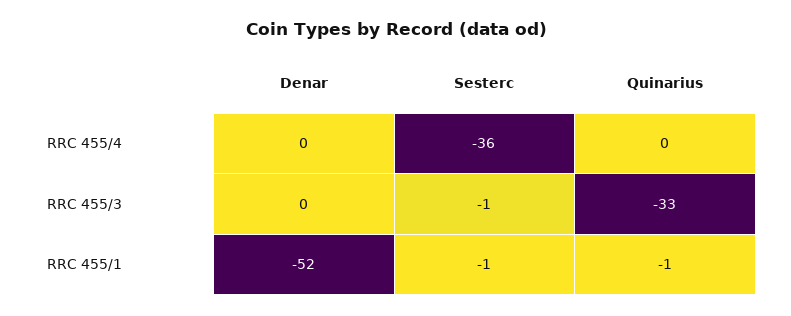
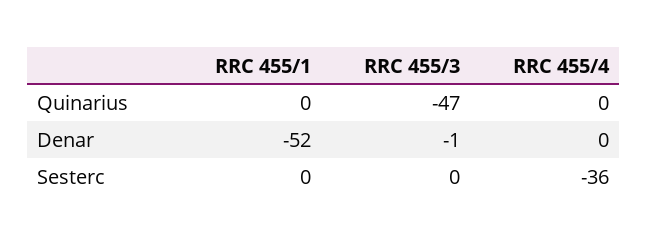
Denar, RRC 455/3: 0 -> -1
Sesterc, RRC 455/3: -1 -> 0
Quinarius, RRC 455/3: -33 -> -47
Sesterc, RRC 455/1: -1 -> 0
Quinarius, RRC 455/1: -1 -> 0

